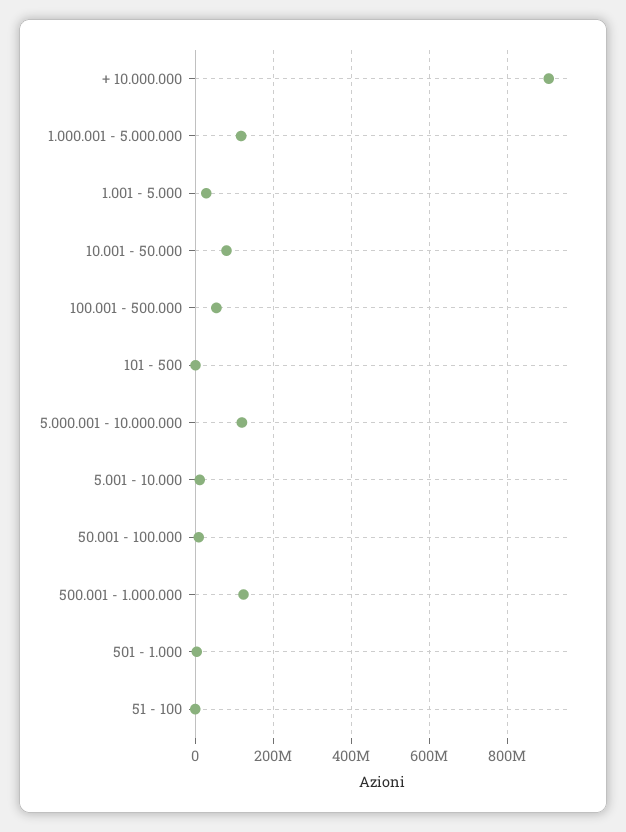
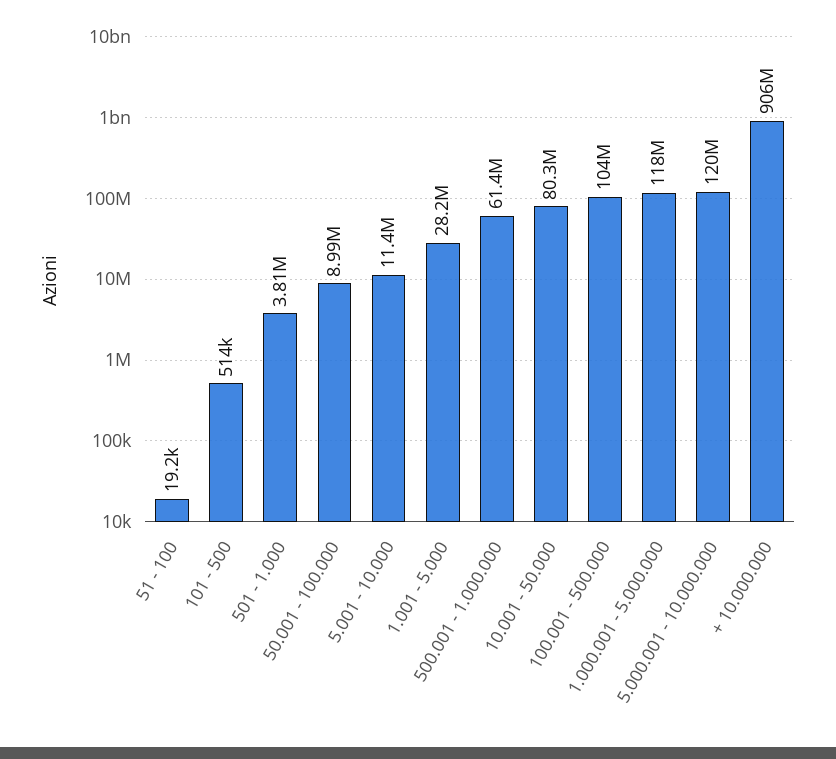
100.001 - 500.000: 60000000 -> 104000000
500.001 - 1.000.000: 120000000 -> 61400000

